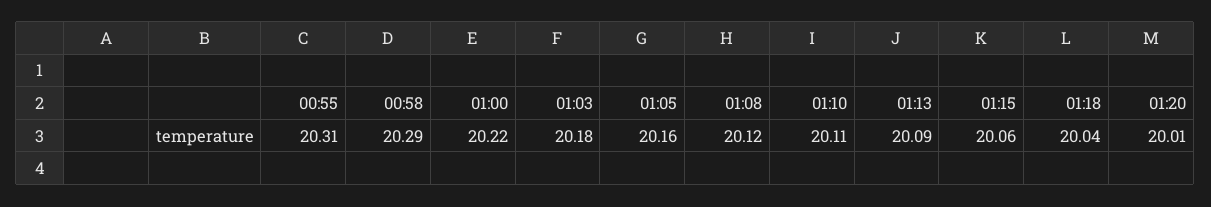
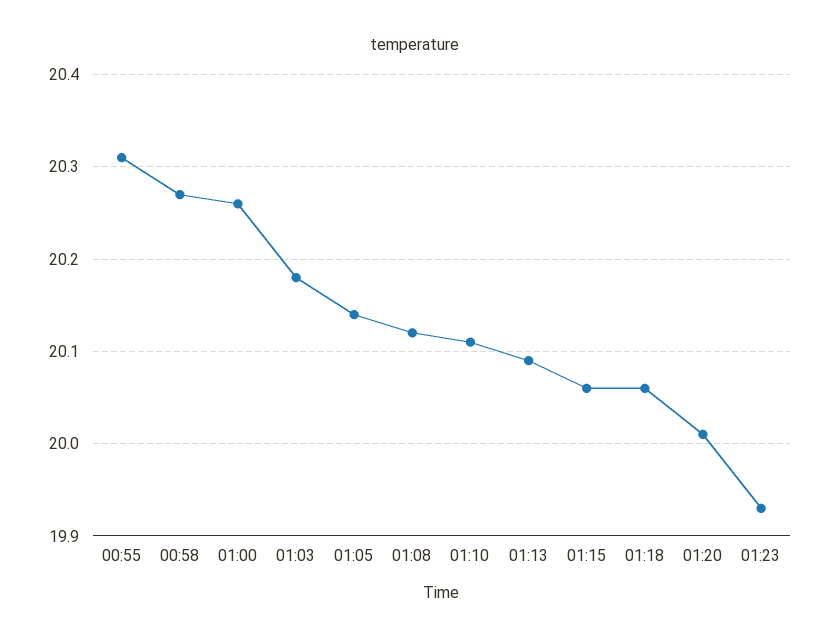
00:58: 20.29 -> 20.27
01:00: 20.22 -> 20.26
01:05: 20.16 -> 20.14
01:18: 20.04 -> 20.06
01:23: none -> 19.93

